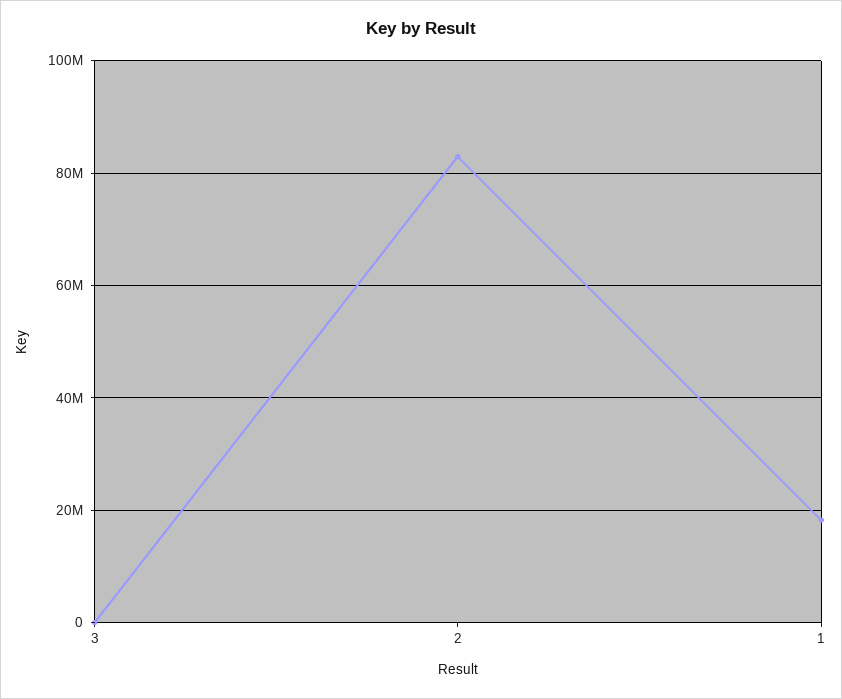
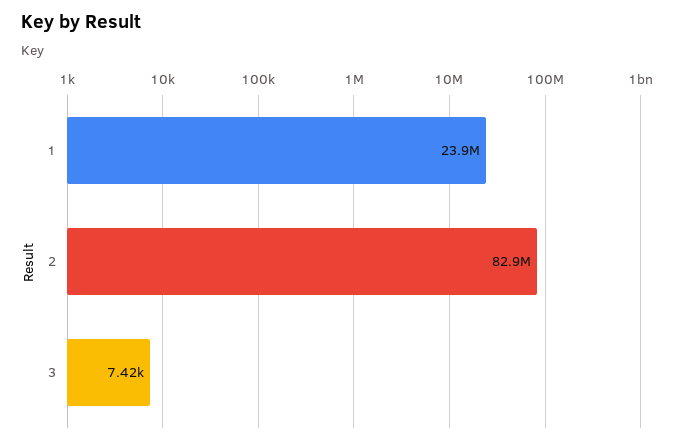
1: 18000000 -> 23900000

